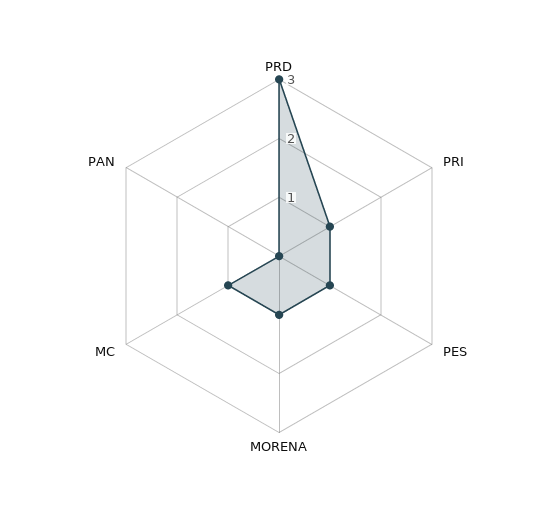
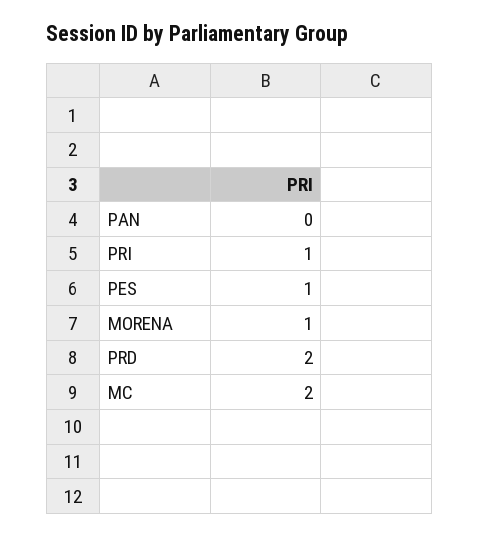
PRD: 3 -> 2
MC: 1 -> 2

